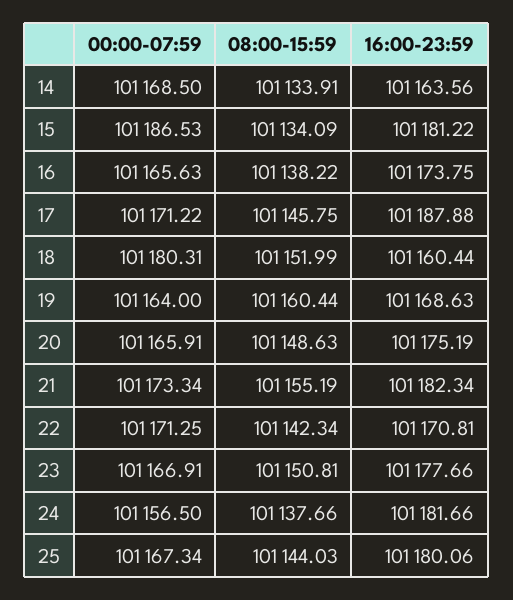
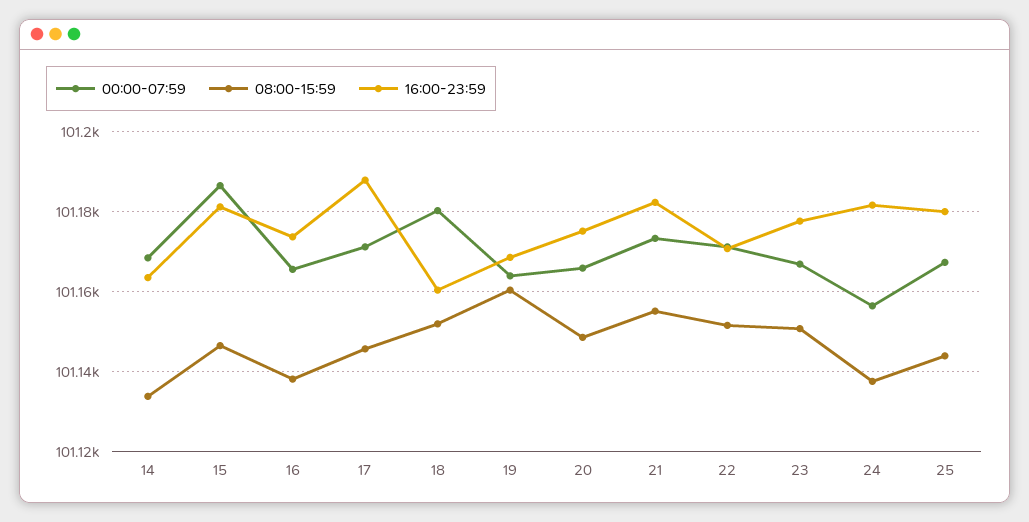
08:00-15:59, 15: 101134.09 -> 101146
08:00-15:59, 22: 101142.34 -> 101152

